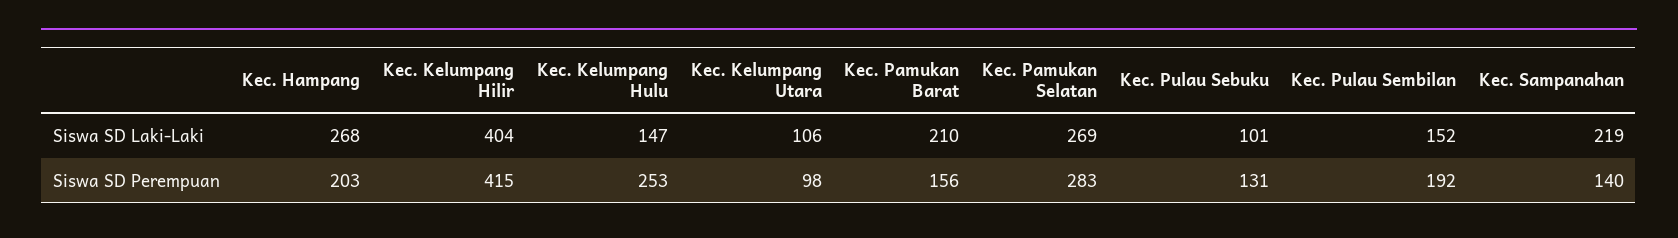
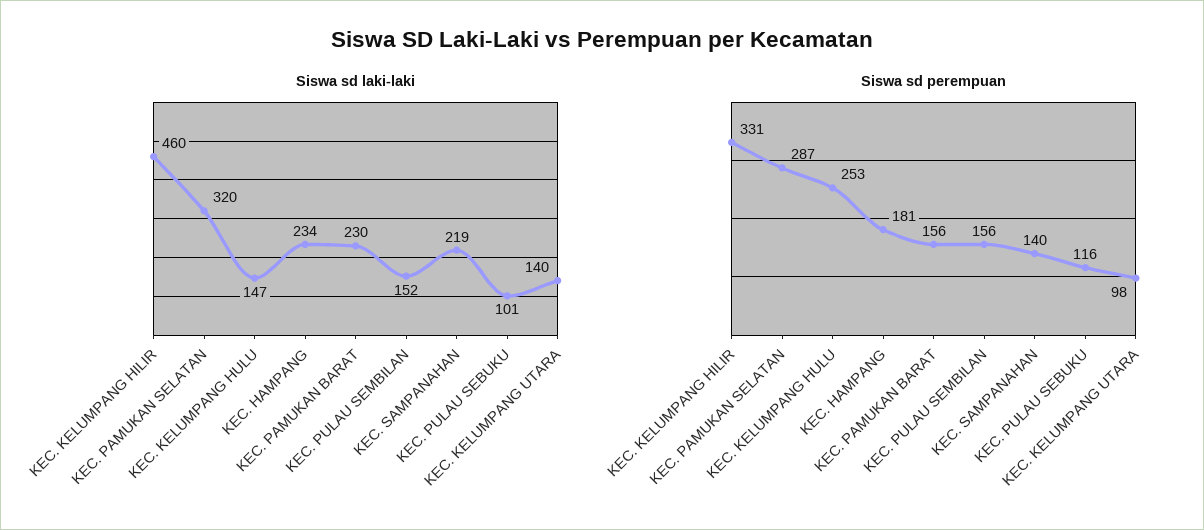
Siswa SD Laki-Laki, Kec. Hampang: 268 -> 234
Siswa SD Laki-Laki, Kec. Kelumpang Hilir: 404 -> 460
Siswa SD Laki-Laki, Kec. Kelumpang Utara: 106 -> 140
Siswa SD Laki-Laki, Kec. Pamukan Barat: 210 -> 230
Siswa SD Laki-Laki, Kec. Pamukan Selatan: 269 -> 320
Siswa SD Perempuan, Kec. Hampang: 203 -> 181
Siswa SD Perempuan, Kec. Kelumpang Hilir: 415 -> 331
Siswa SD Perempuan, Kec. Pamukan Selatan: 283 -> 287
Siswa SD Perempuan, Kec. Pulau Sebuku: 131 -> 116
Siswa SD Perempuan, Kec. Pulau Sembilan: 192 -> 156

